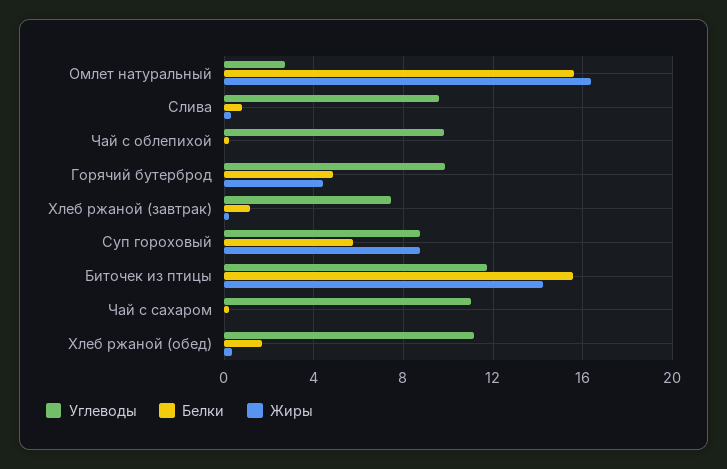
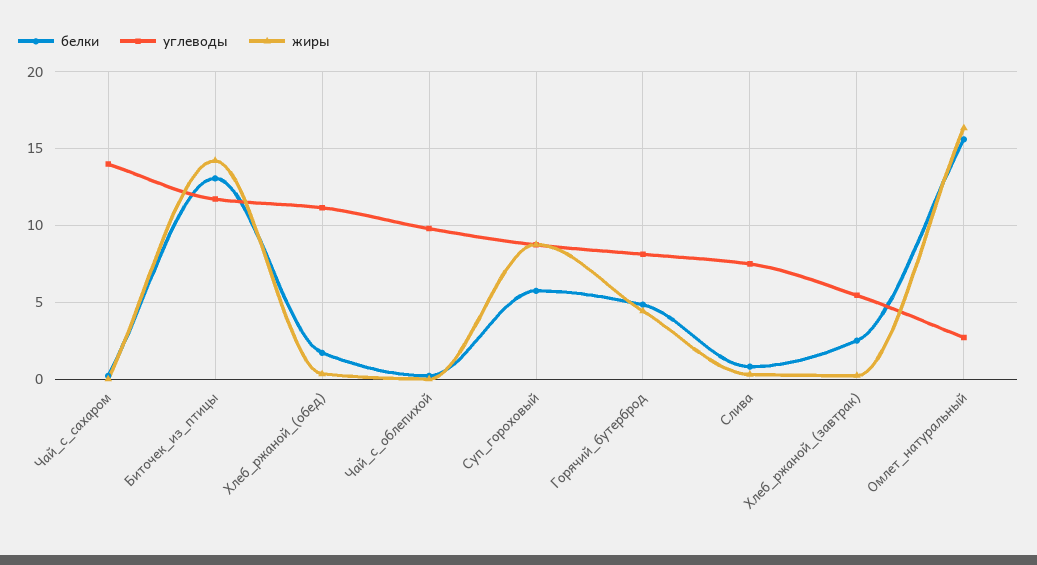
Углеводы, Слива: 9.5 -> 7.5
Углеводы, Горячий бутерброд: 10 -> 8
Углеводы, Хлеб ржаной (завтрак): 7.5 -> 5.5
Белки, Хлеб ржаной (завтрак): 1 -> 2.5
Белки, Биточек из птицы: 15.5 -> 13
Углеводы, Чай с сахаром: 11 -> 14

